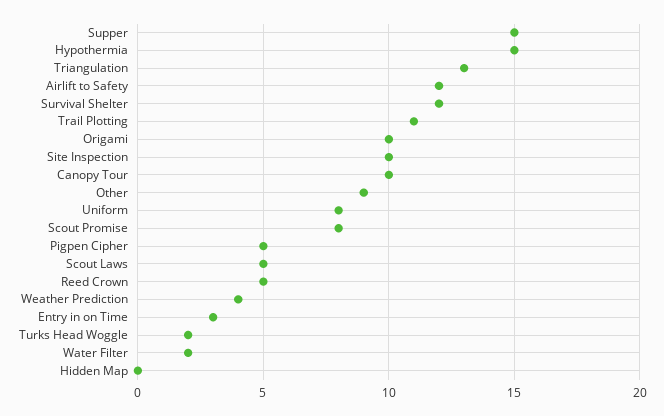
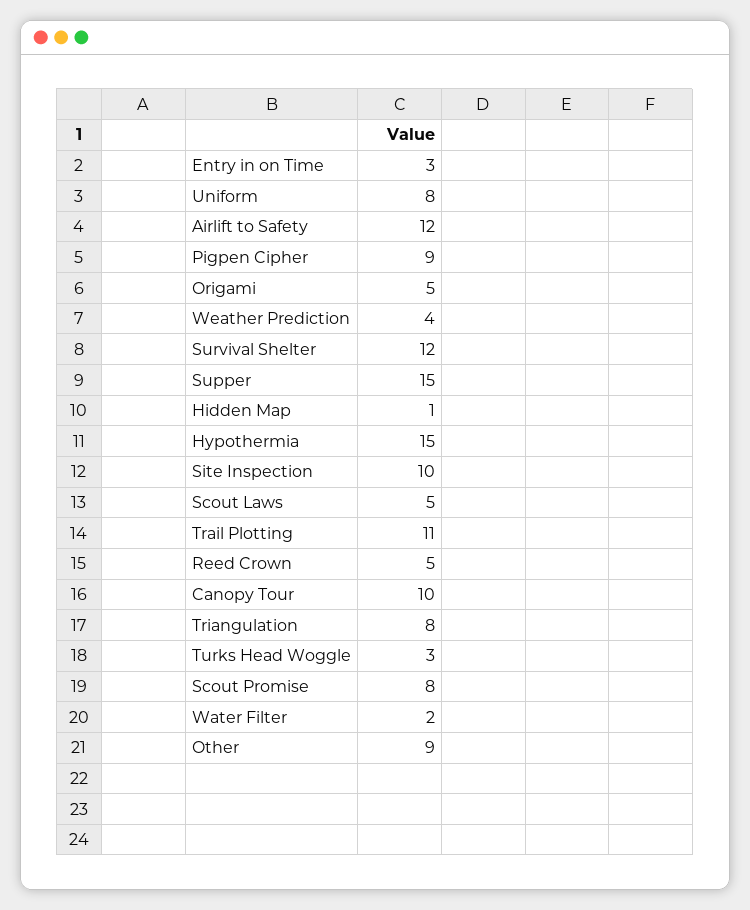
Triangulation: 13 -> 8
Origami: 10 -> 5
Pigpen Cipher: 5 -> 9
Turks Head Woggle: 2 -> 3
Hidden Map: 0 -> 1

